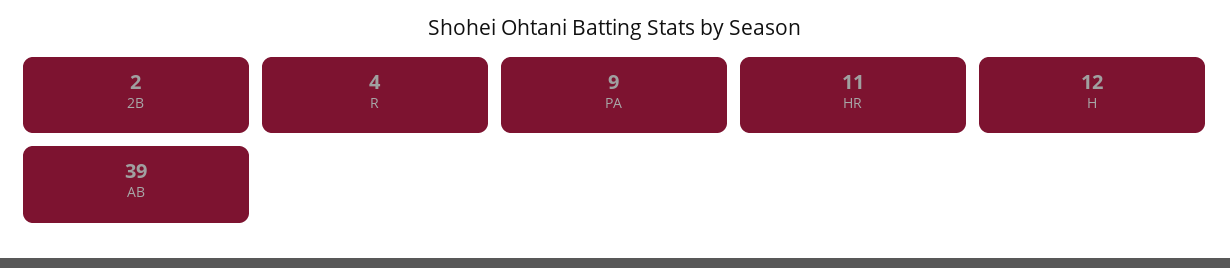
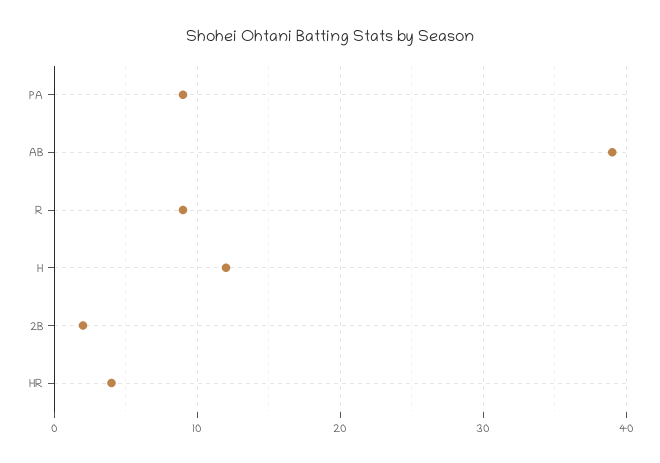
R: 4 -> 9
HR: 11 -> 4

